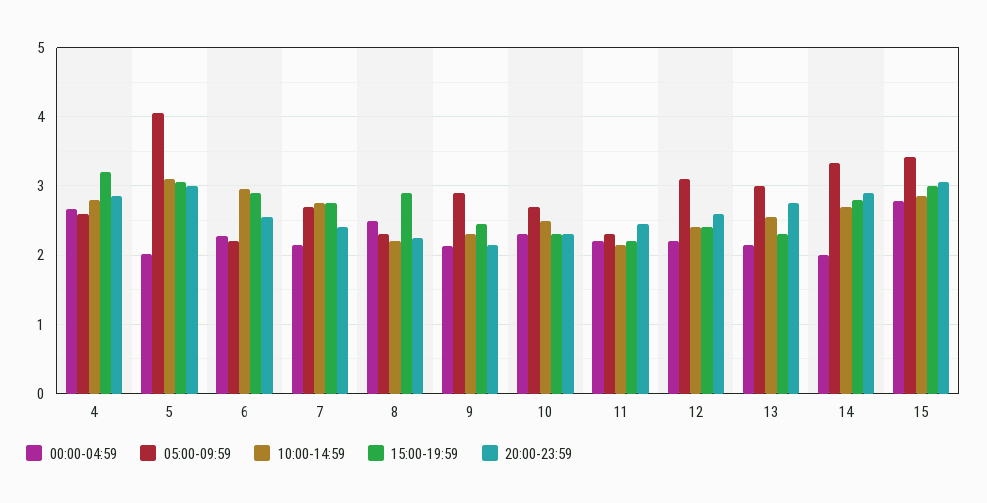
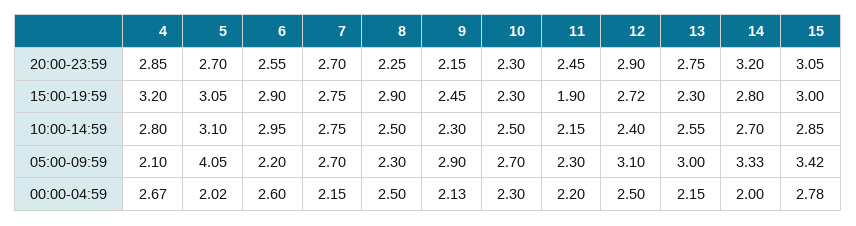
05:00-09:59, 4: 2.6 -> 2.1
20:00-23:59, 5: 3 -> 2.7
00:00-04:59, 6: 2.3 -> 2.6
20:00-23:59, 7: 2.4 -> 2.7
10:00-14:59, 8: 2.2 -> 2.5
15:00-19:59, 11: 2.2 -> 1.9
00:00-04:59, 12: 2.2 -> 2.5
15:00-19:59, 12: 2.4 -> 2.72
20:00-23:59, 12: 2.6 -> 2.9
20:00-23:59, 14: 2.9 -> 3.2

